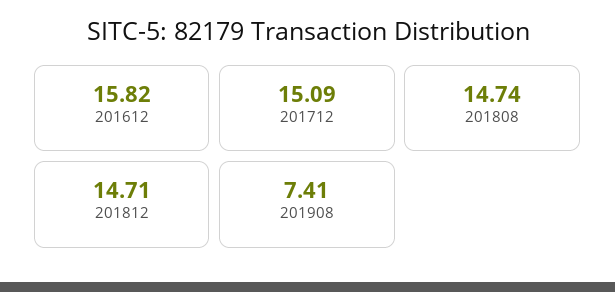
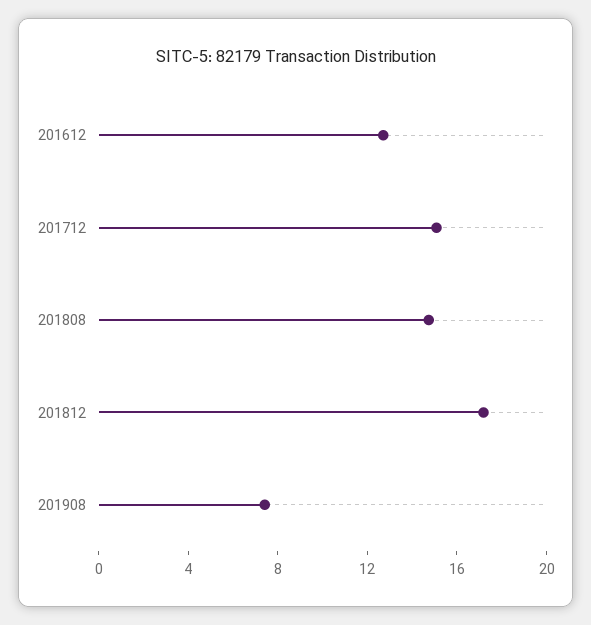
201612: 15.82 -> 13
201812: 14.71 -> 17

